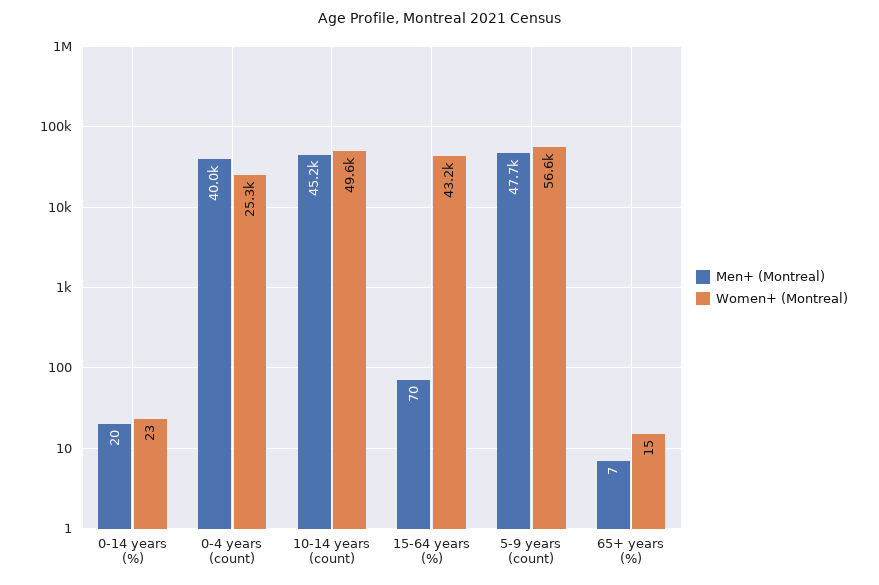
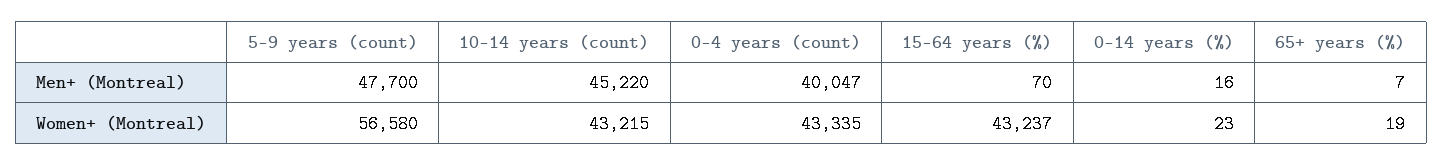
Men+ (Montreal), 0-14 years (%): 20 -> 16
Women+ (Montreal), 0-4 years (count): 25300 -> 43335
Women+ (Montreal), 10-14 years (count): 49600 -> 43215
Women+ (Montreal), 65+ years (%): 15 -> 19

